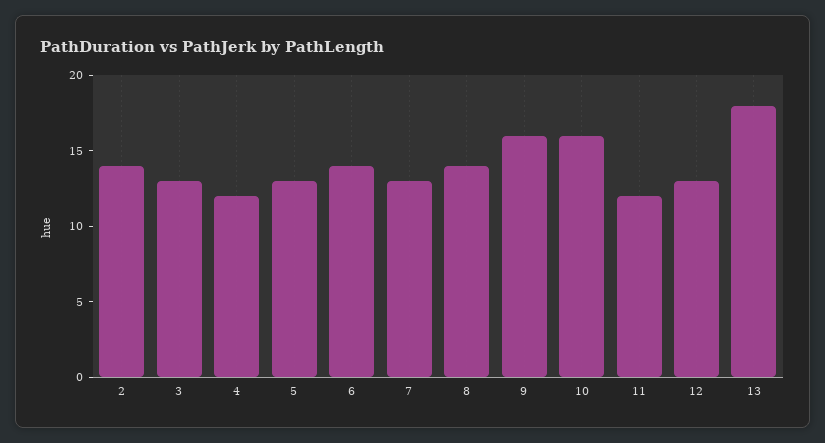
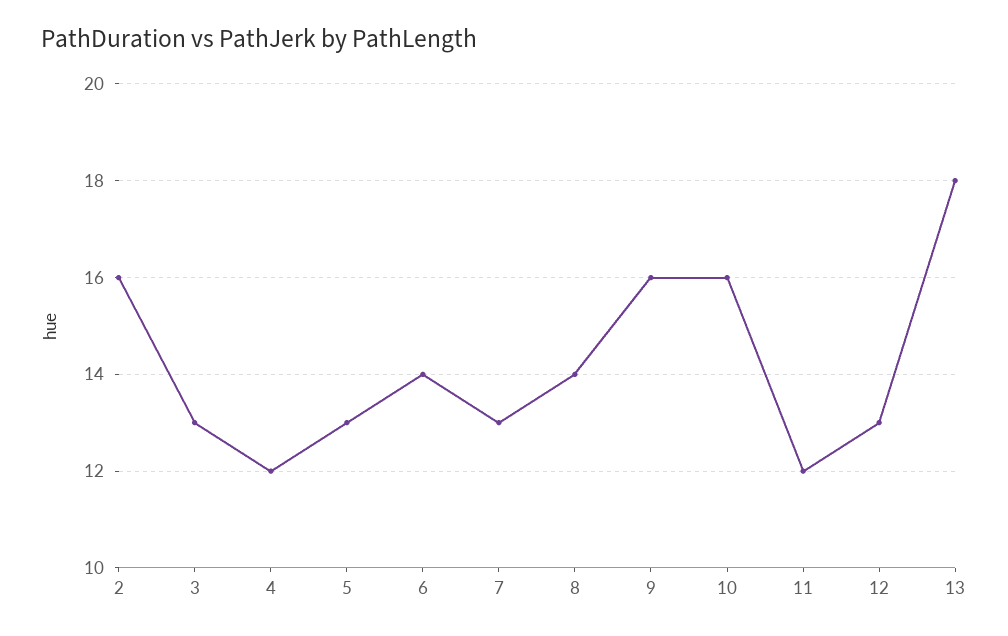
2: 14 -> 16

